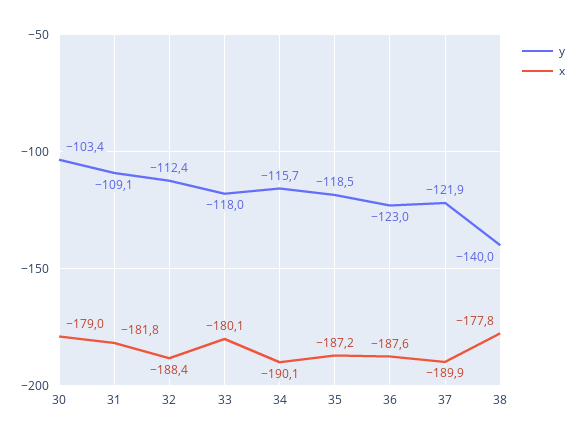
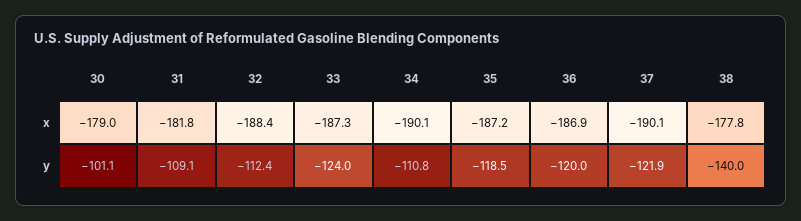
y, 30: -103.4 -> -101.1
y, 33: -118 -> -124
x, 33: -180.1 -> -187.3
y, 34: -115.7 -> -110.8
y, 36: -123 -> -120
x, 36: -187.6 -> -186.9
x, 37: -189.9 -> -190.1

